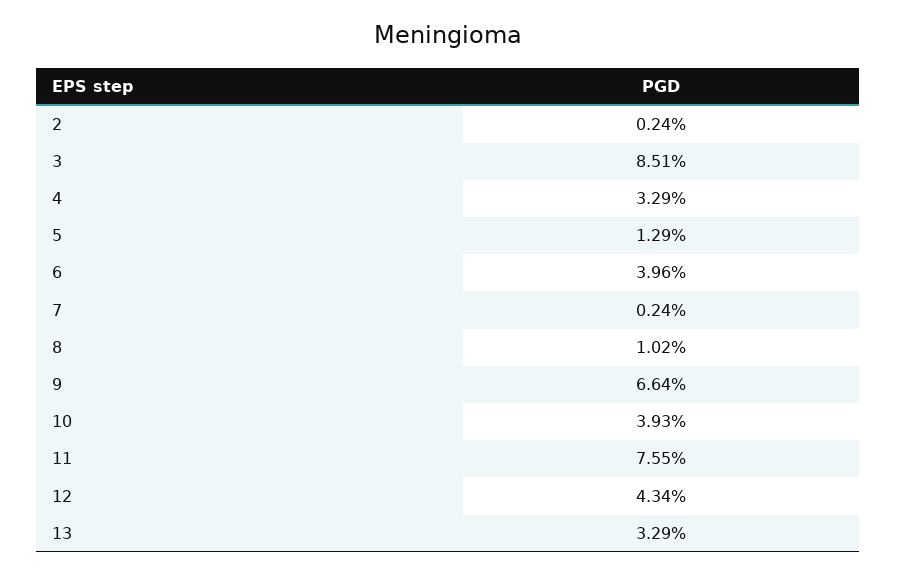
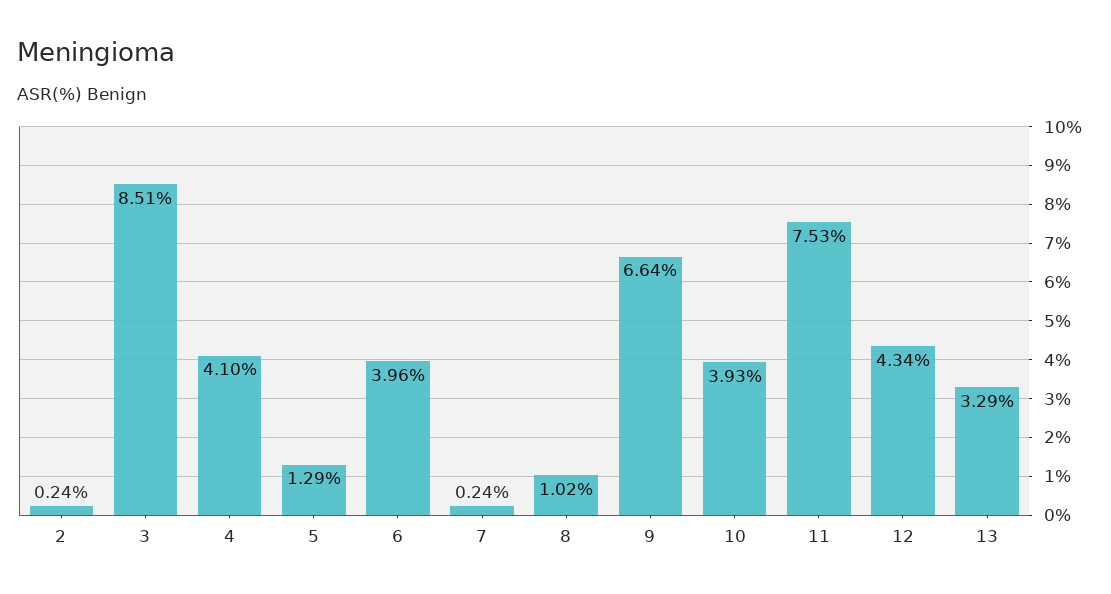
4: 3.29 -> 4.1
11: 7.55 -> 7.53

